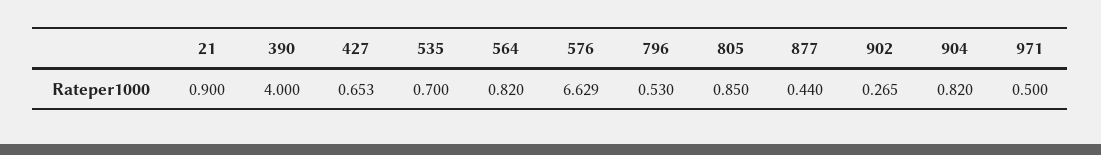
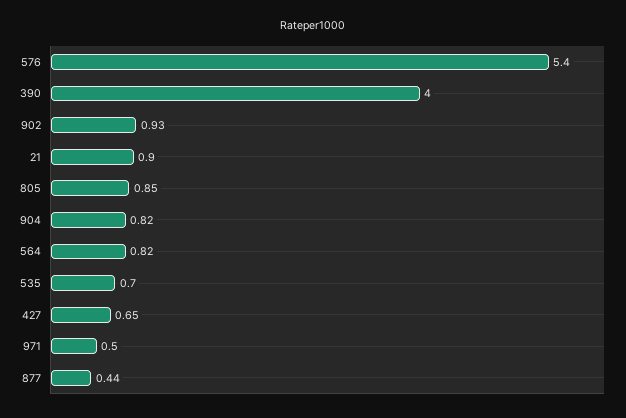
576: 6.629 -> 5.4
796: 0.53 -> none
902: 0.265 -> 0.93

